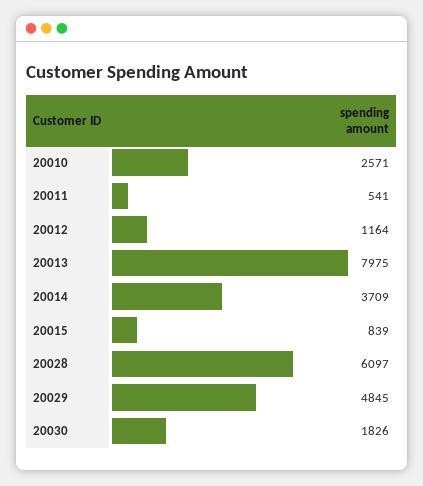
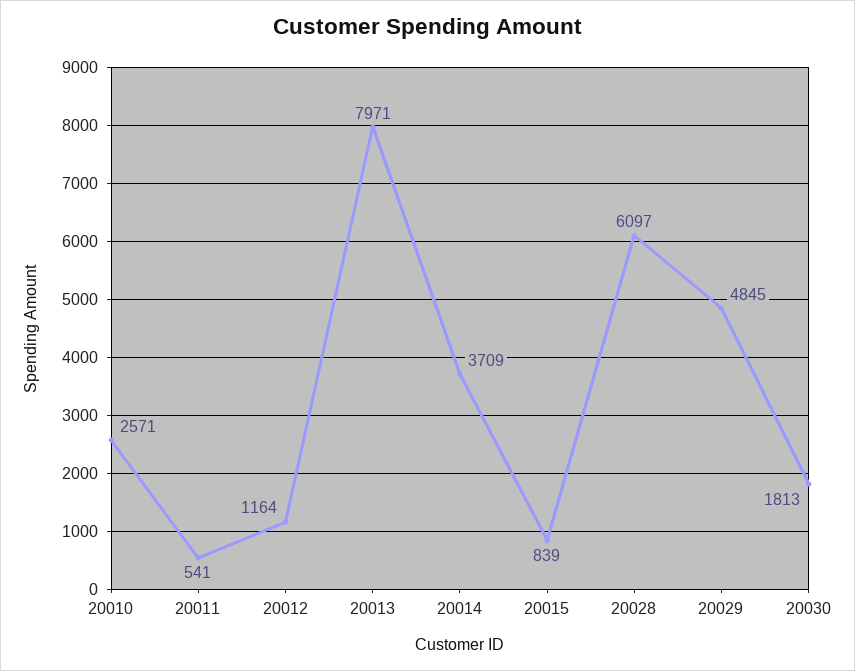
20013: 7975 -> 7971
20030: 1826 -> 1813

